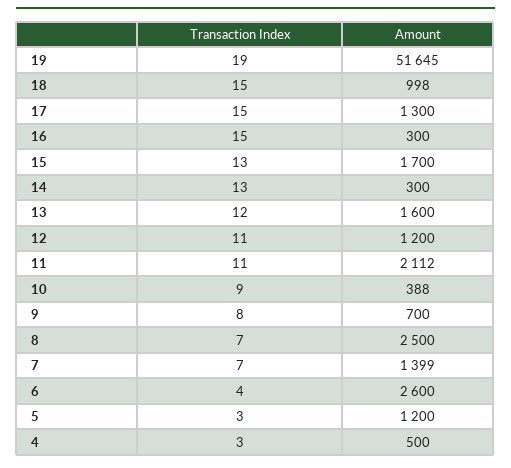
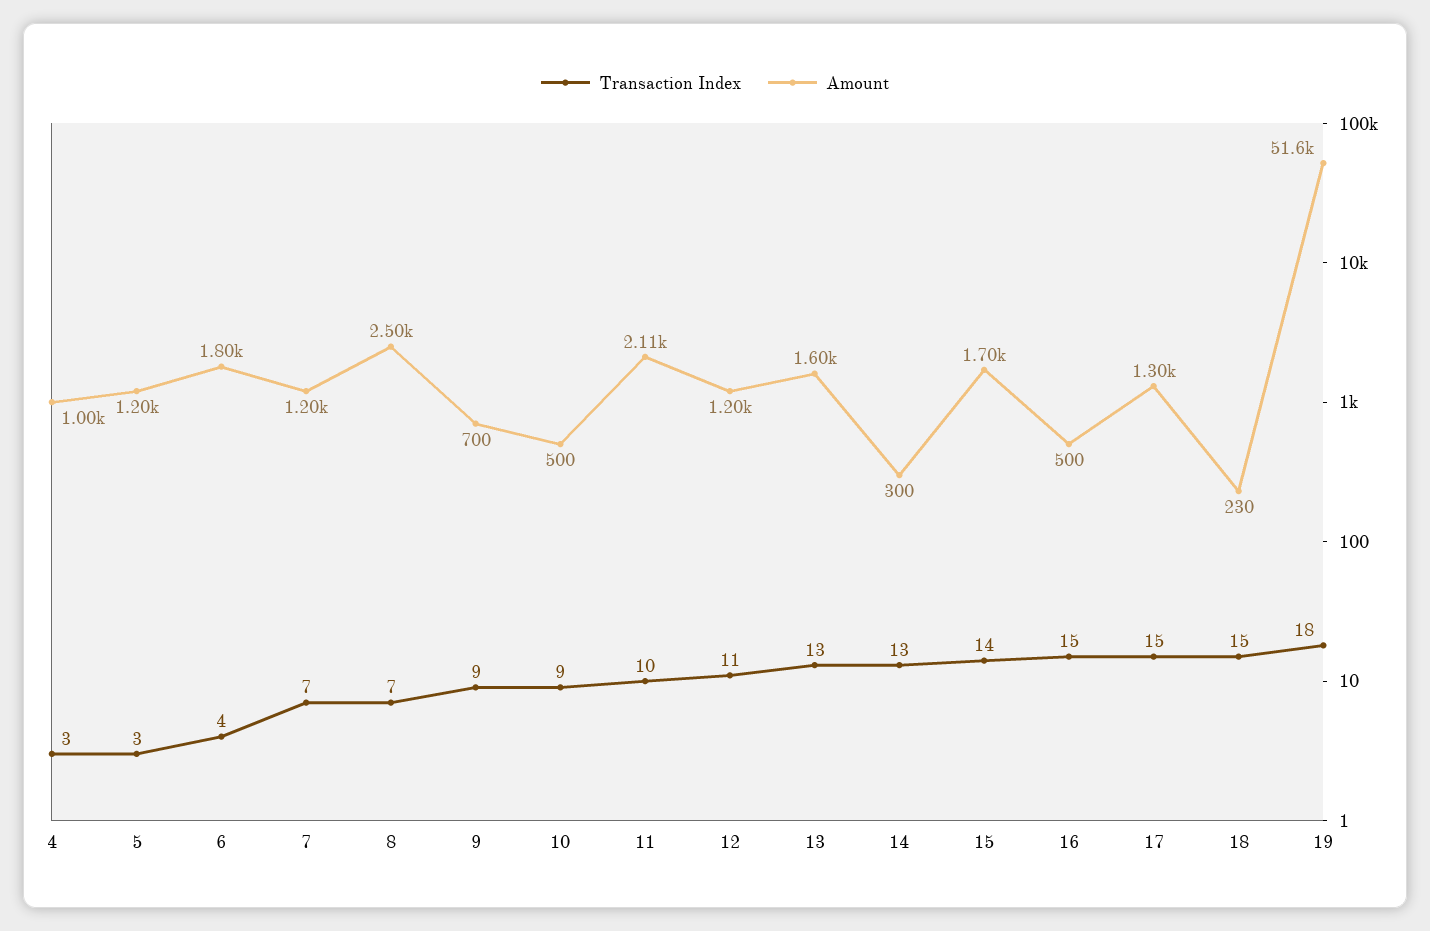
Transaction Index, 19: 19 -> 18
Amount, 18: 998 -> 230
Amount, 16: 300 -> 500
Transaction Index, 15: 13 -> 14
Transaction Index, 13: 12 -> 13
Transaction Index, 11: 11 -> 10
Amount, 10: 388 -> 500
Transaction Index, 9: 8 -> 9
Amount, 7: 1399 -> 1200
Amount, 6: 2600 -> 1800
Amount, 4: 500 -> 1000

